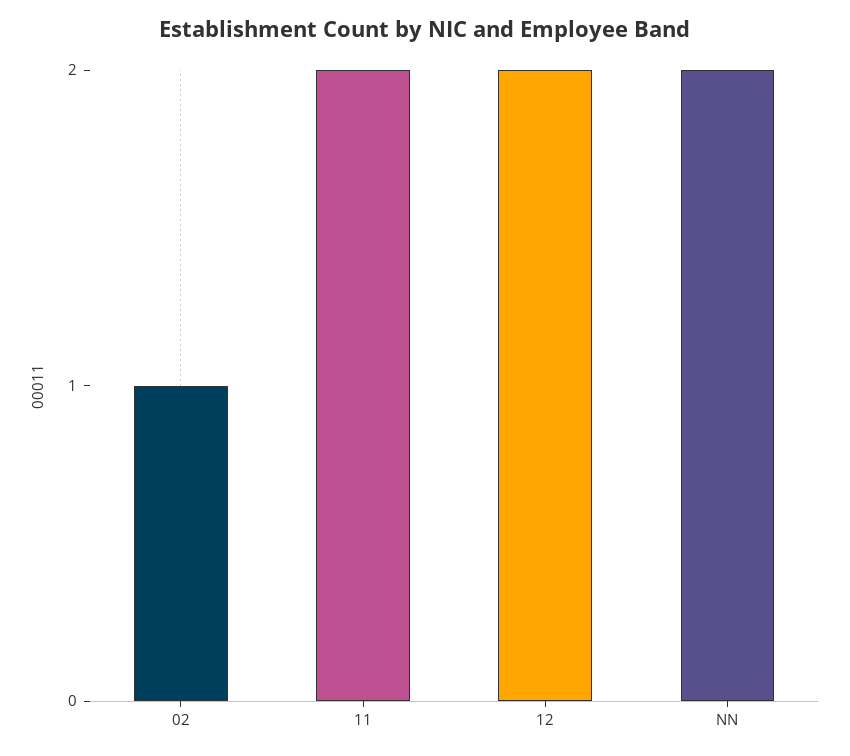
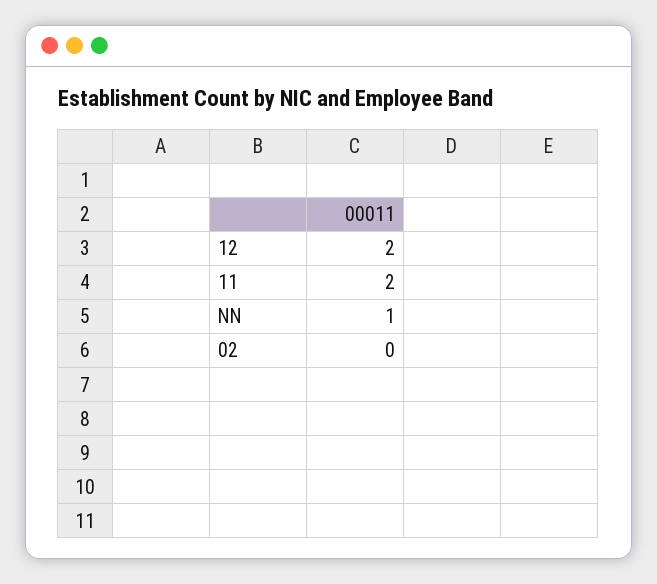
02: 1 -> 0
NN: 2 -> 1

